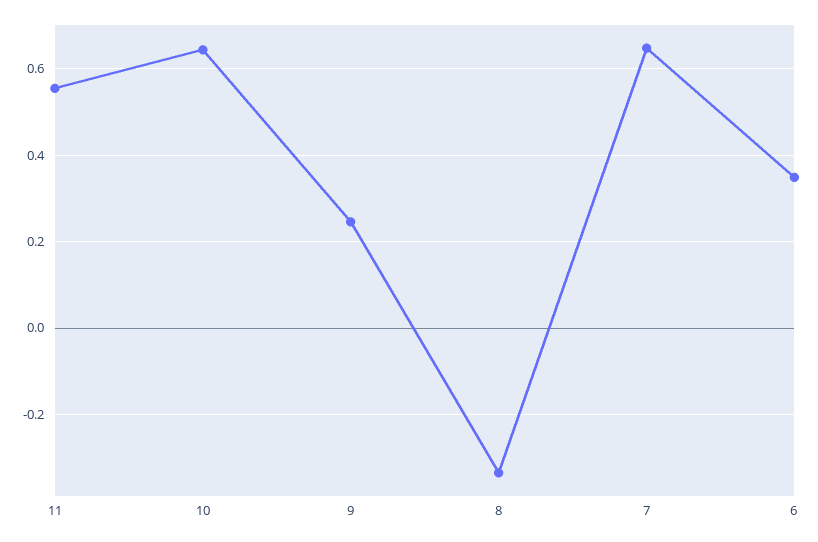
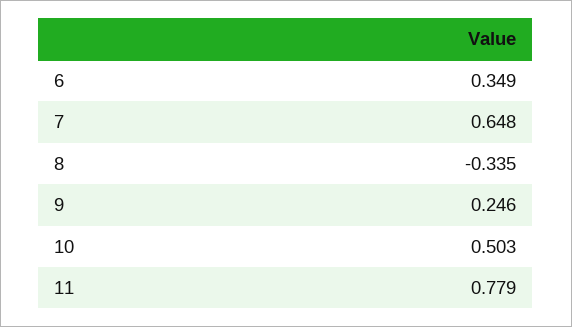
11: 0.56 -> 0.779
10: 0.64 -> 0.503

